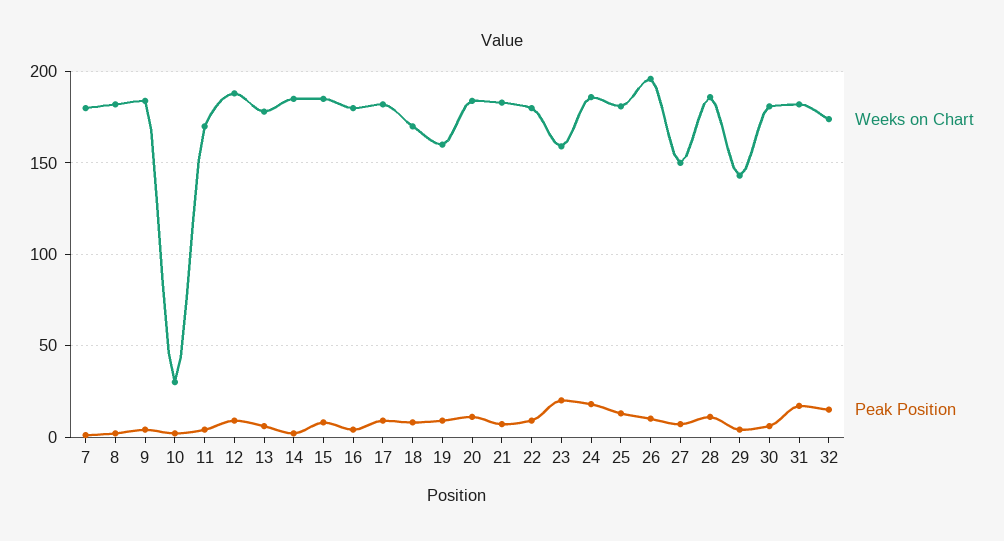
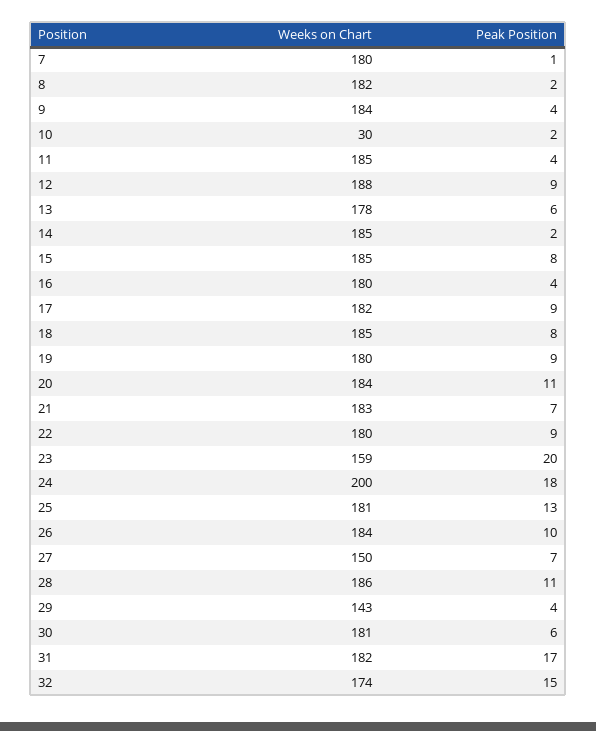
Weeks on Chart, 11: 170 -> 185
Weeks on Chart, 18: 170 -> 185
Weeks on Chart, 19: 160 -> 180
Weeks on Chart, 24: 185 -> 200
Weeks on Chart, 26: 195 -> 184

